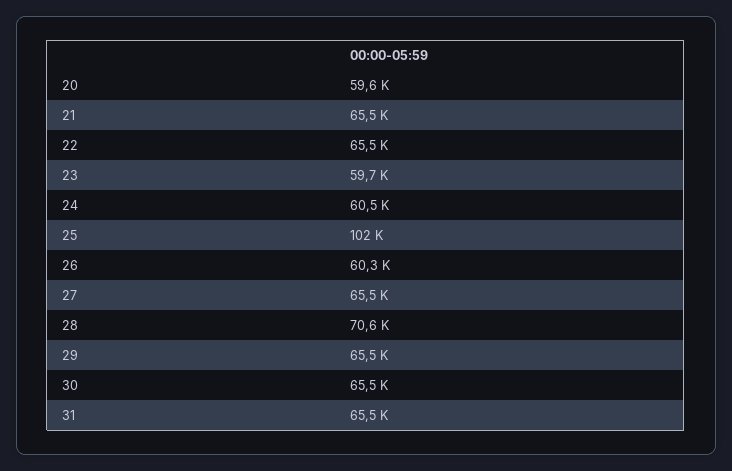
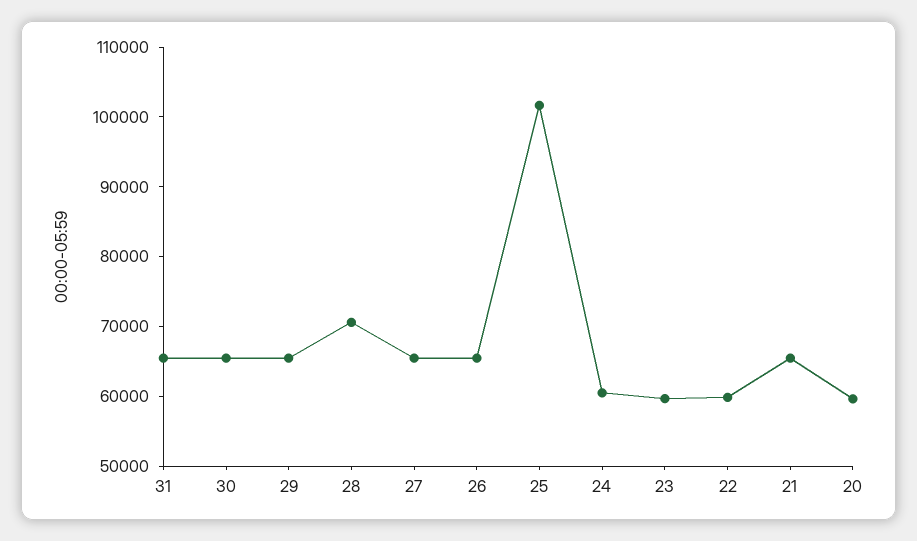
22: 65500 -> 60000
26: 60300 -> 66000

